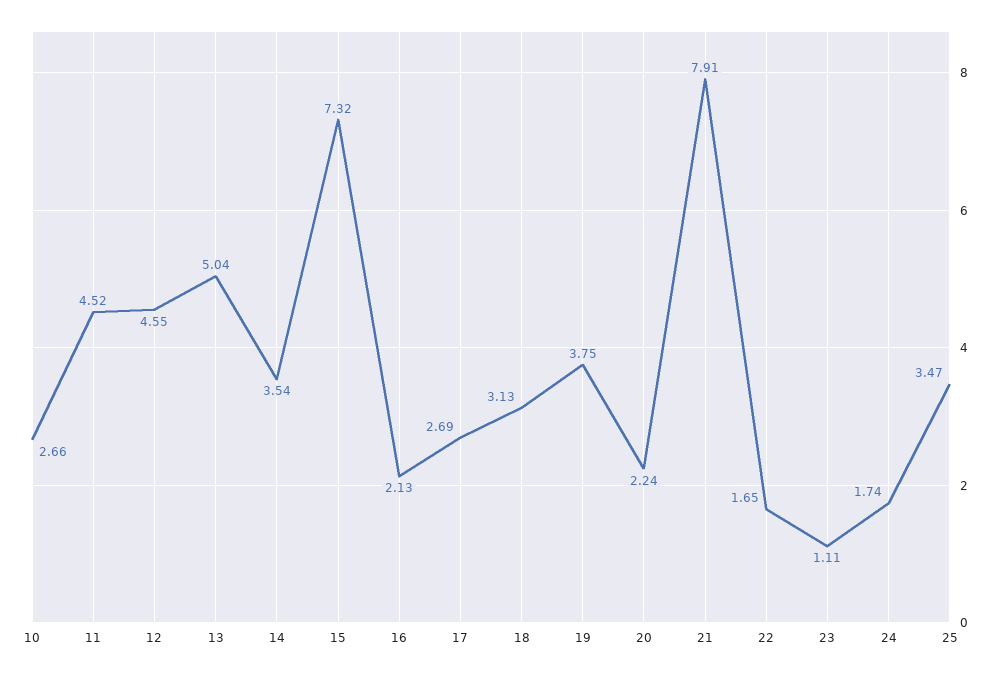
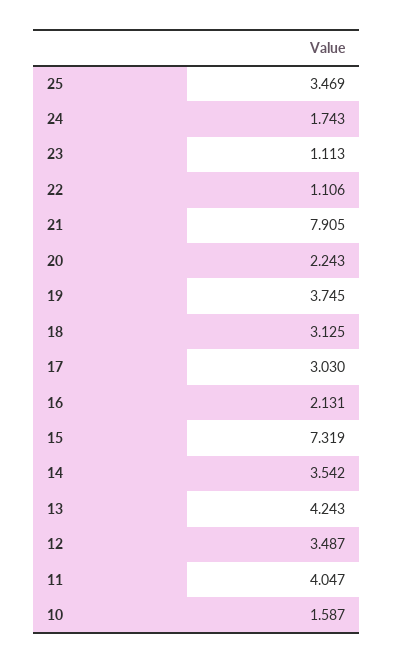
10: 2.66 -> 1.587
11: 4.52 -> 4.047
12: 4.55 -> 3.487
13: 5.04 -> 4.243
17: 2.69 -> 3.03
22: 1.65 -> 1.106

